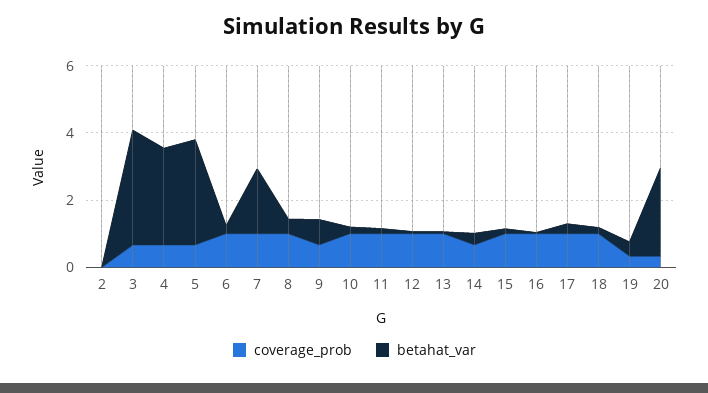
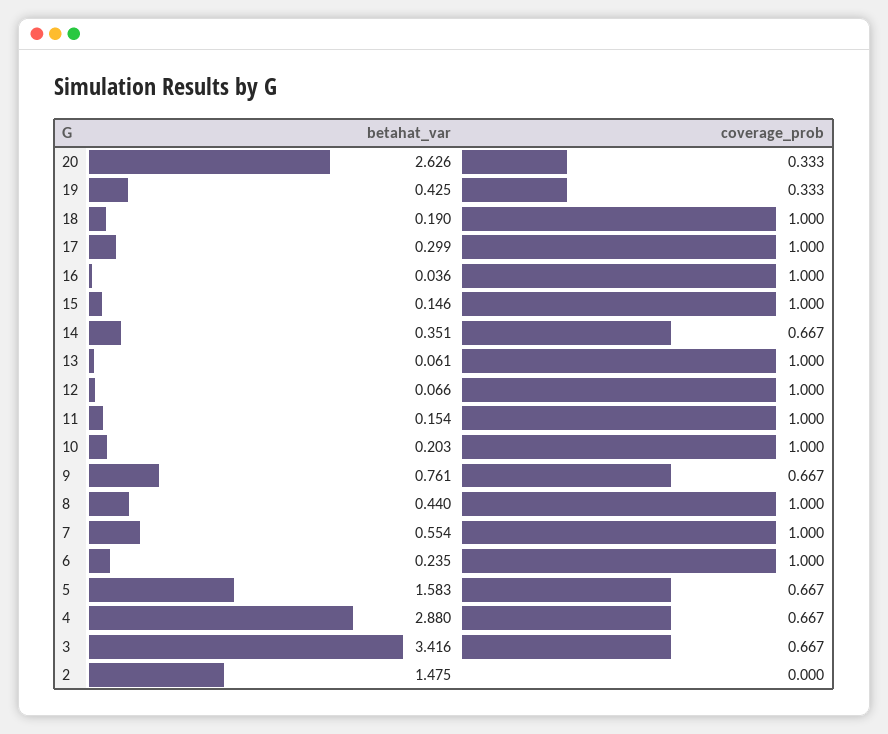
betahat_var, 2: 0 -> 1.475
betahat_var, 5: 3 -> 1.583
betahat_var, 7: 2 -> 0.554

